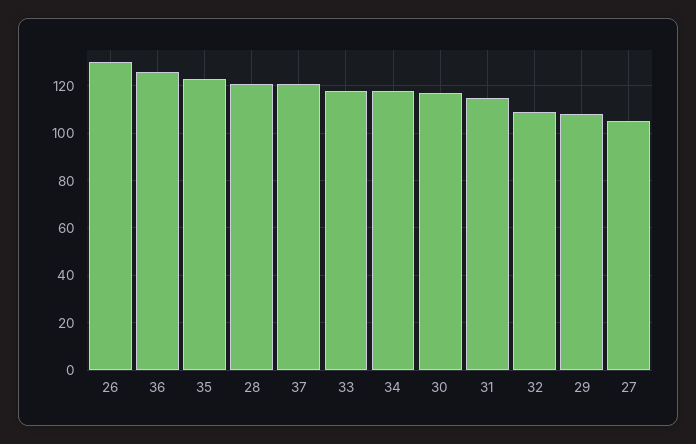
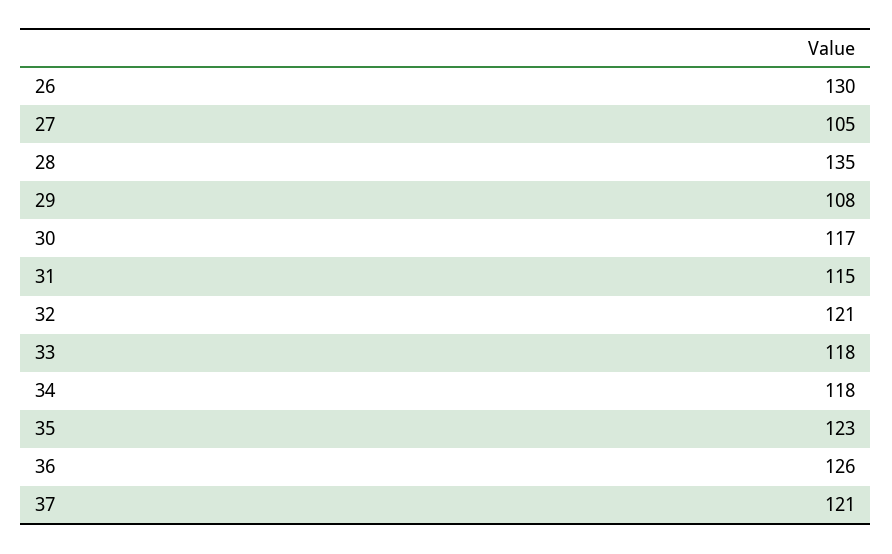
28: 120 -> 135
32: 110 -> 121

